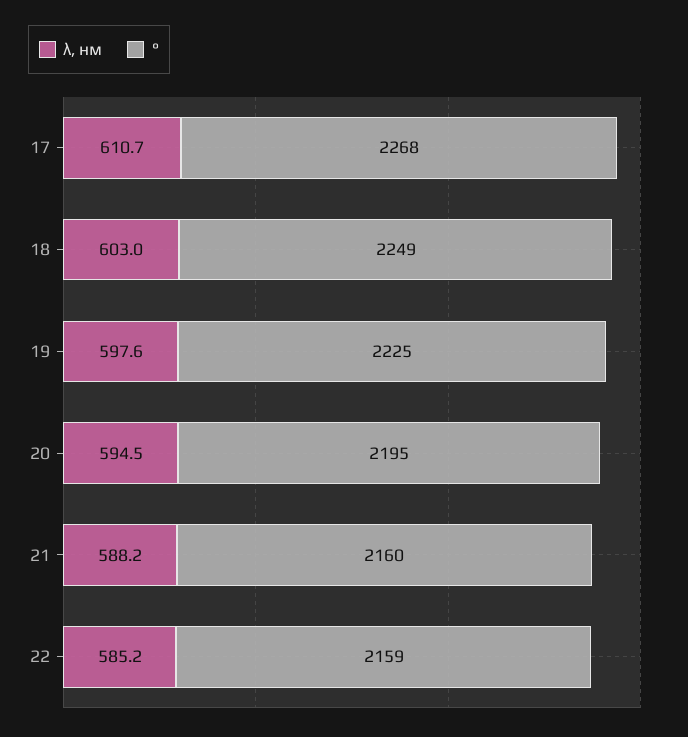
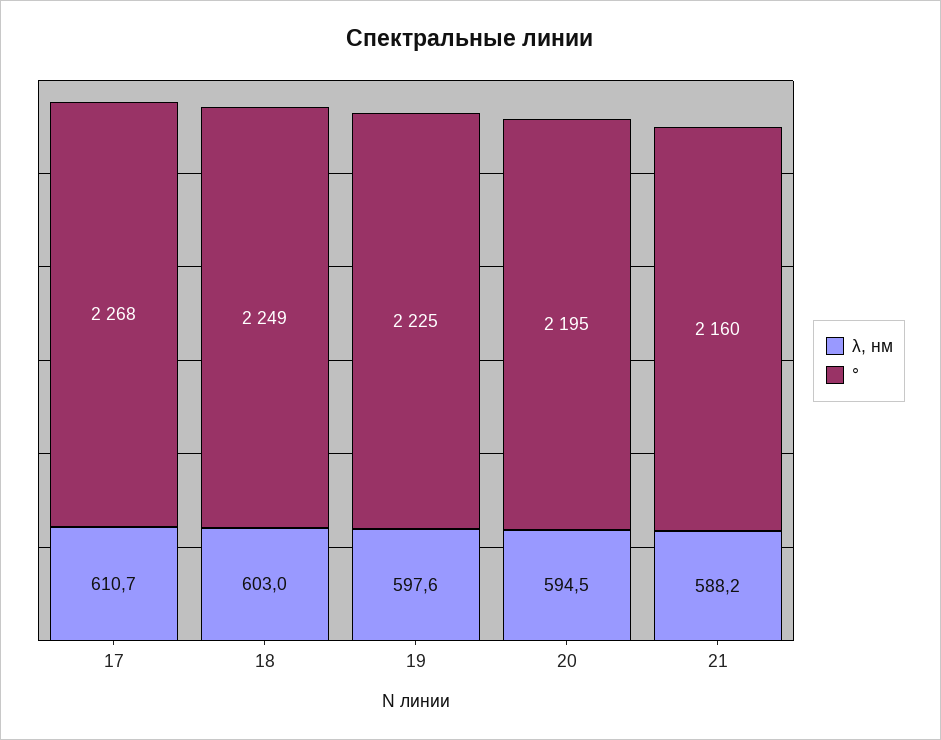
λ, нм, 22: 585.2 -> none
°, 22: 2159 -> none

